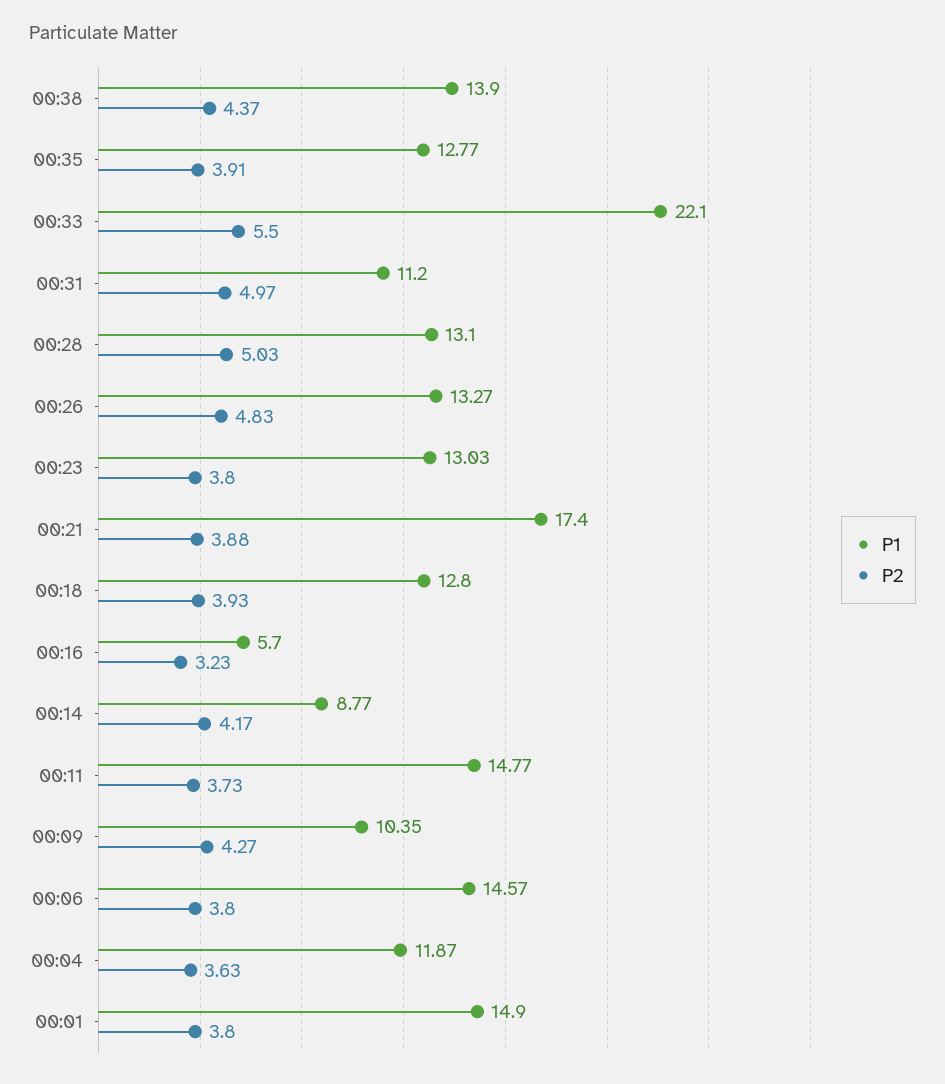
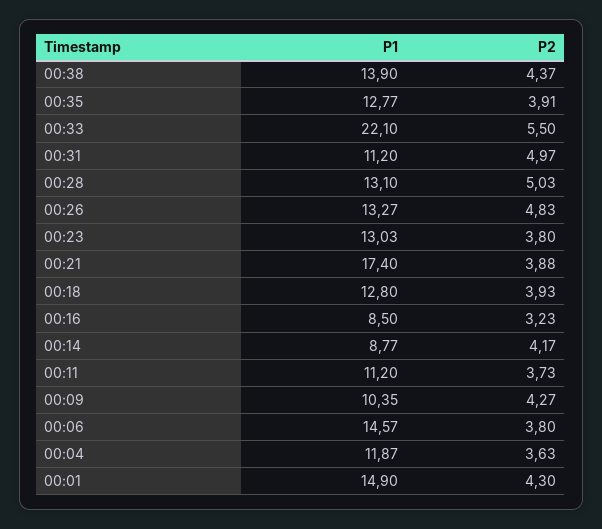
P1, 00:16: 5.7 -> 8.5
P1, 00:11: 14.77 -> 11.2
P2, 00:01: 3.8 -> 4.3

